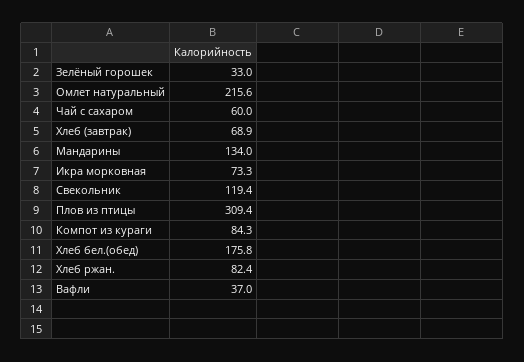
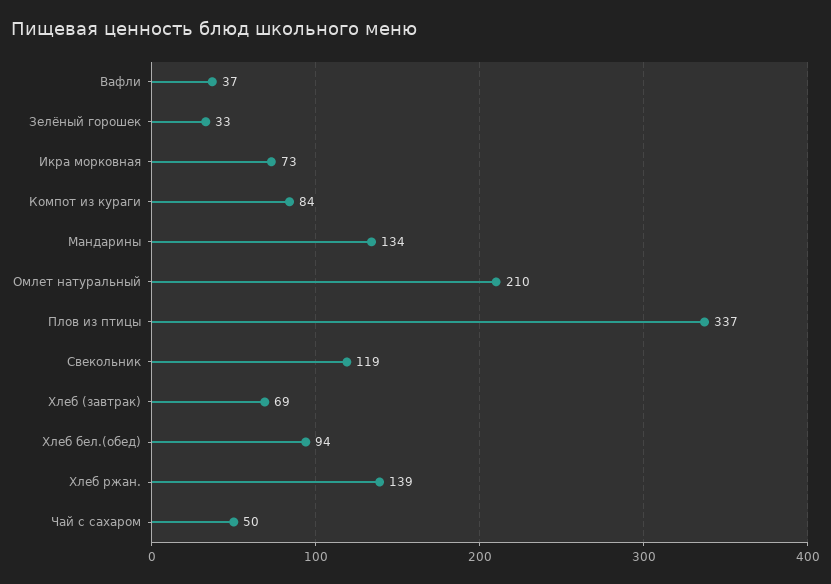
Омлет натуральный: 215.6 -> 210
Чай с сахаром: 60 -> 50
Плов из птицы: 309.4 -> 337
Хлеб бел.(обед): 175.8 -> 94
Хлеб ржан.: 82.4 -> 139

